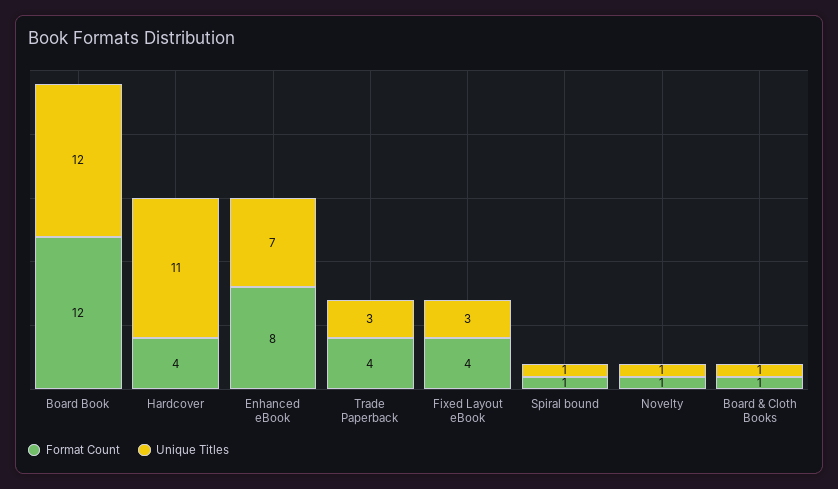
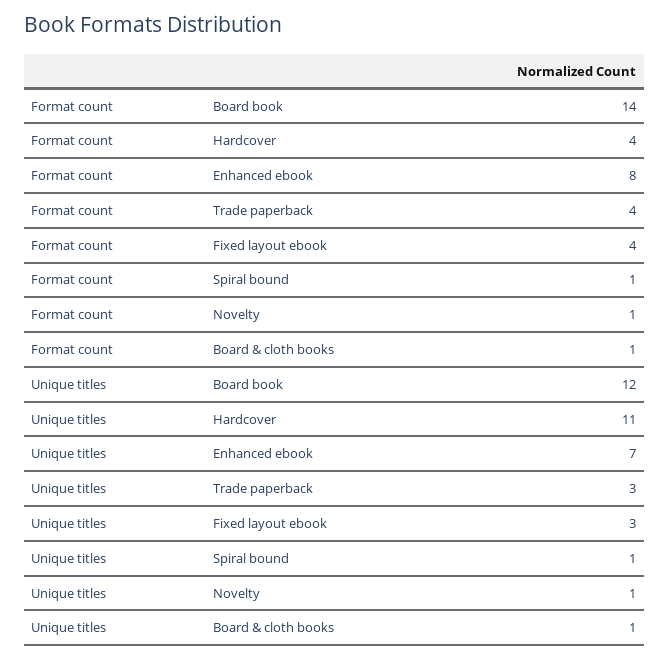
Format Count, Board Book: 12 -> 14

